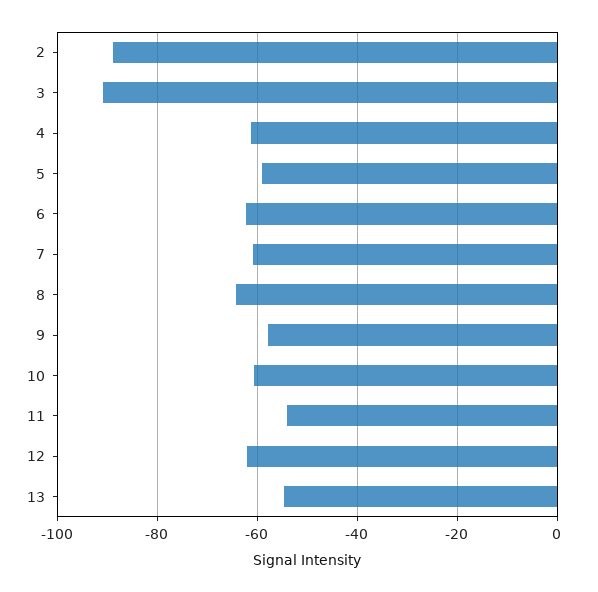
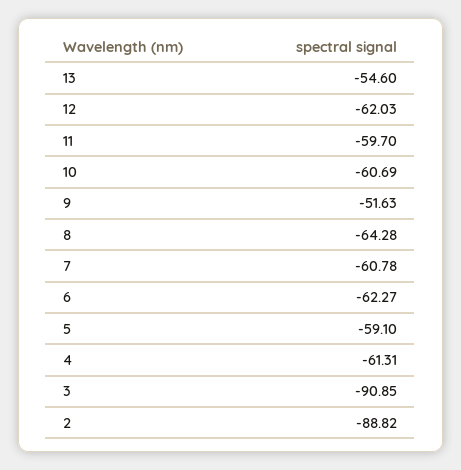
9: -58 -> -51.63
11: -54 -> -59.7

